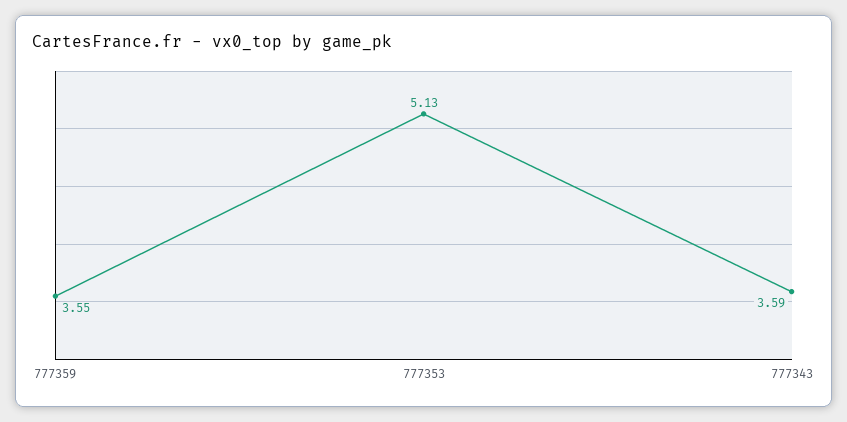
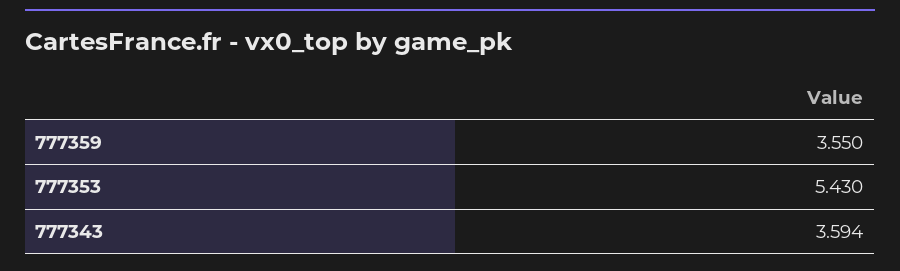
777353: 5.13 -> 5.43

